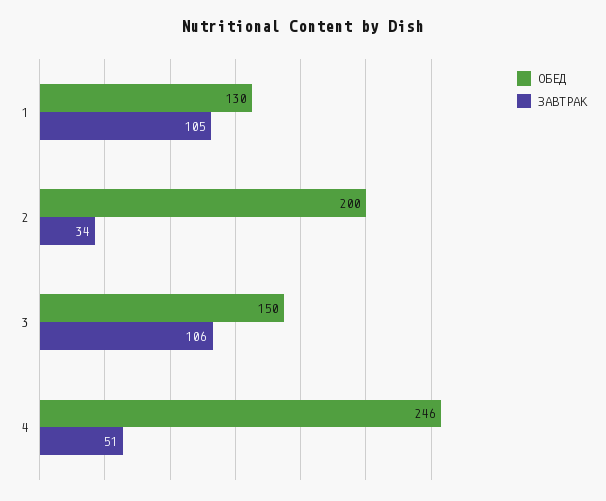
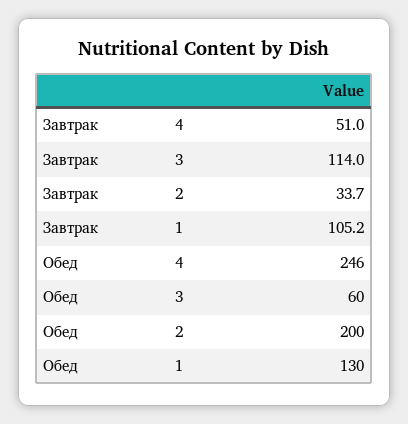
ОБЕД, 3: 150 -> 60
ЗАВТРАК, 3: 106 -> 114

